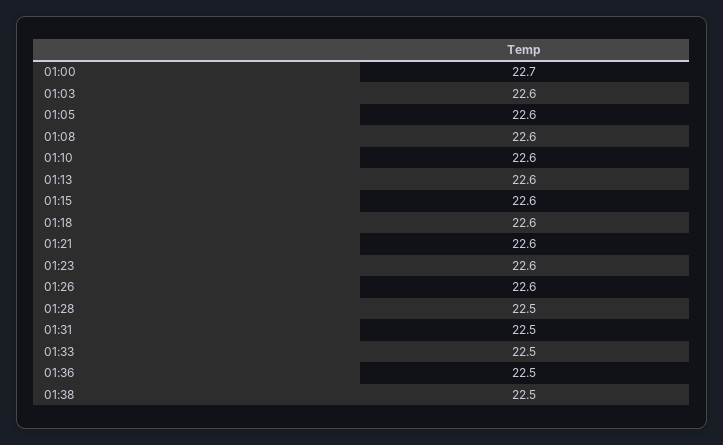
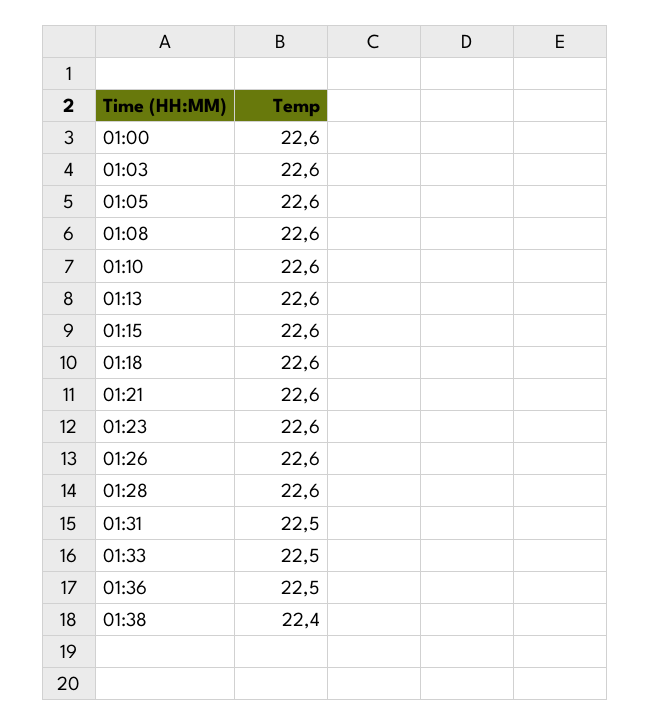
01:00: 22.7 -> 22.6
01:28: 22.5 -> 22.6
01:38: 22.5 -> 22.4

